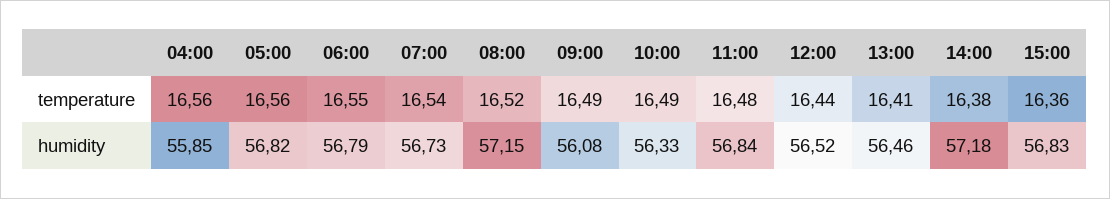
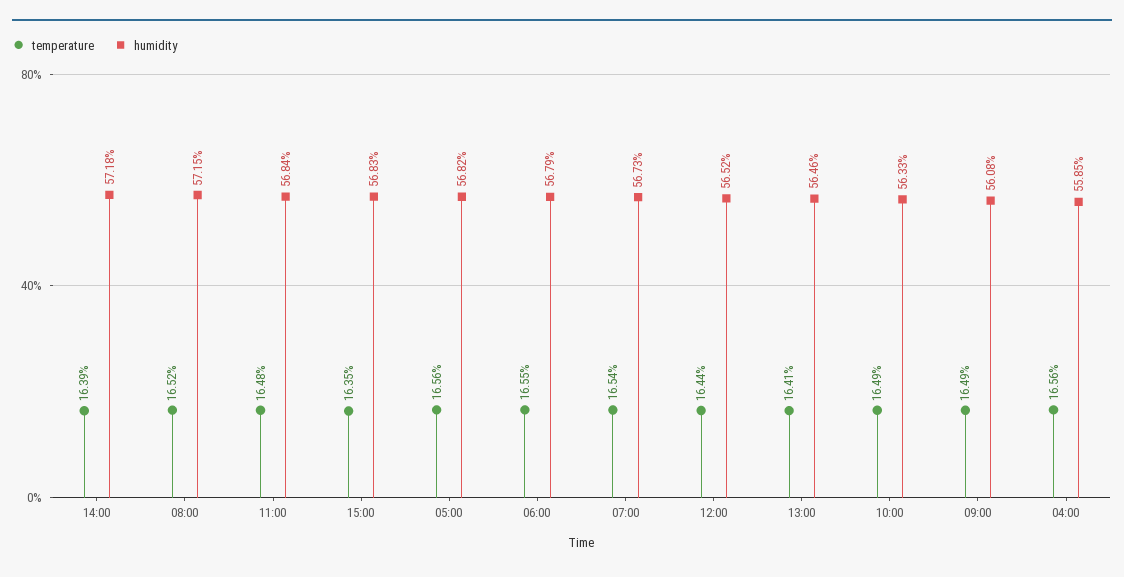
temperature, 14:00: 16.38 -> 16.39
temperature, 15:00: 16.36 -> 16.35

